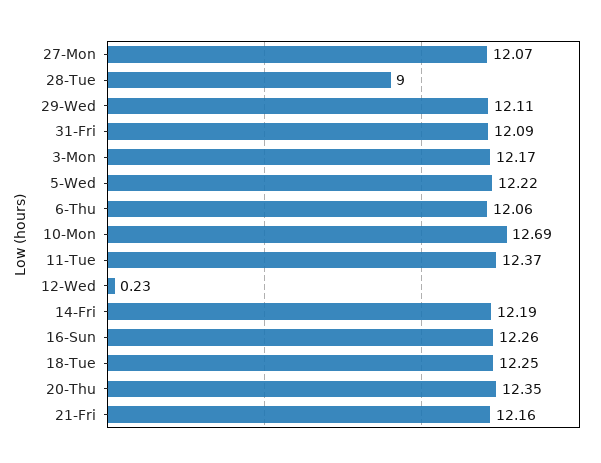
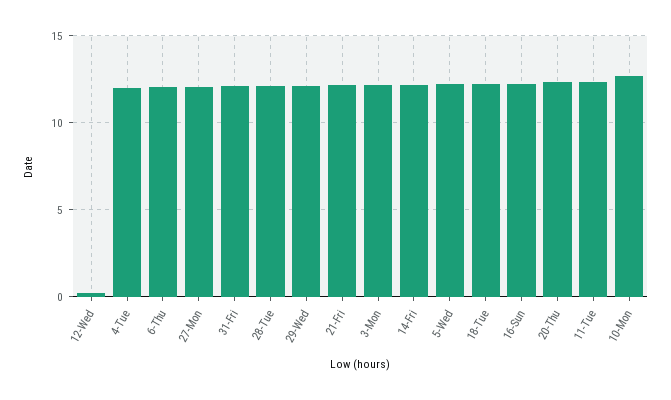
28-Tue: 9 -> 12
4-Tue: none -> 12

